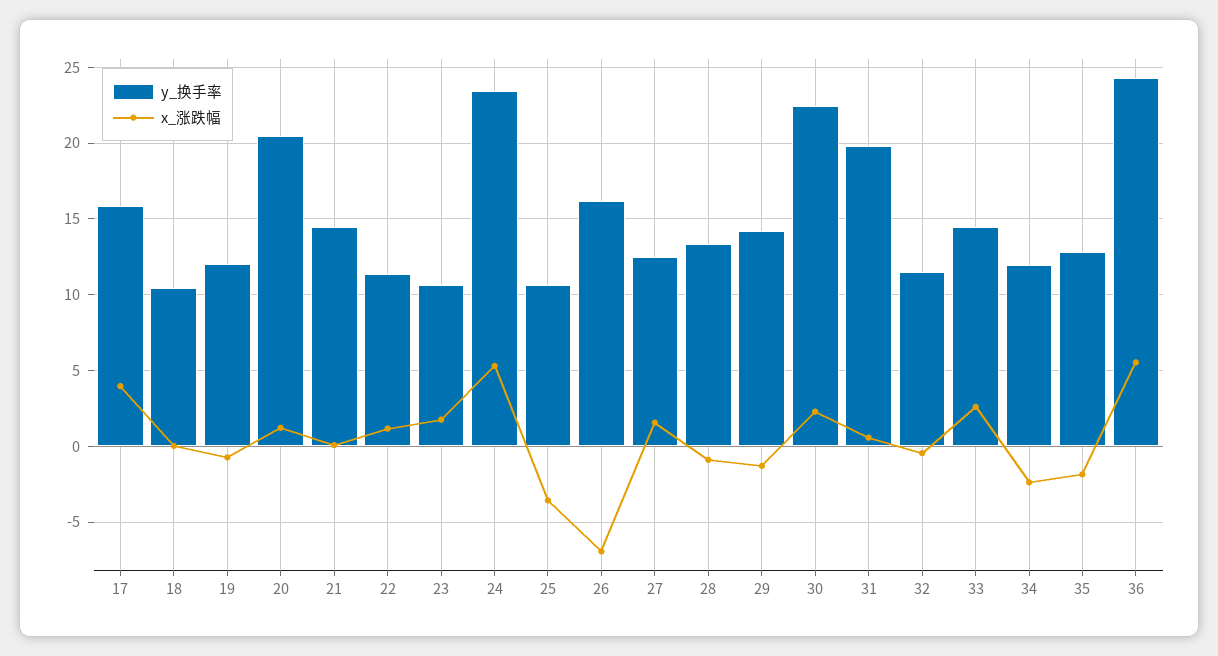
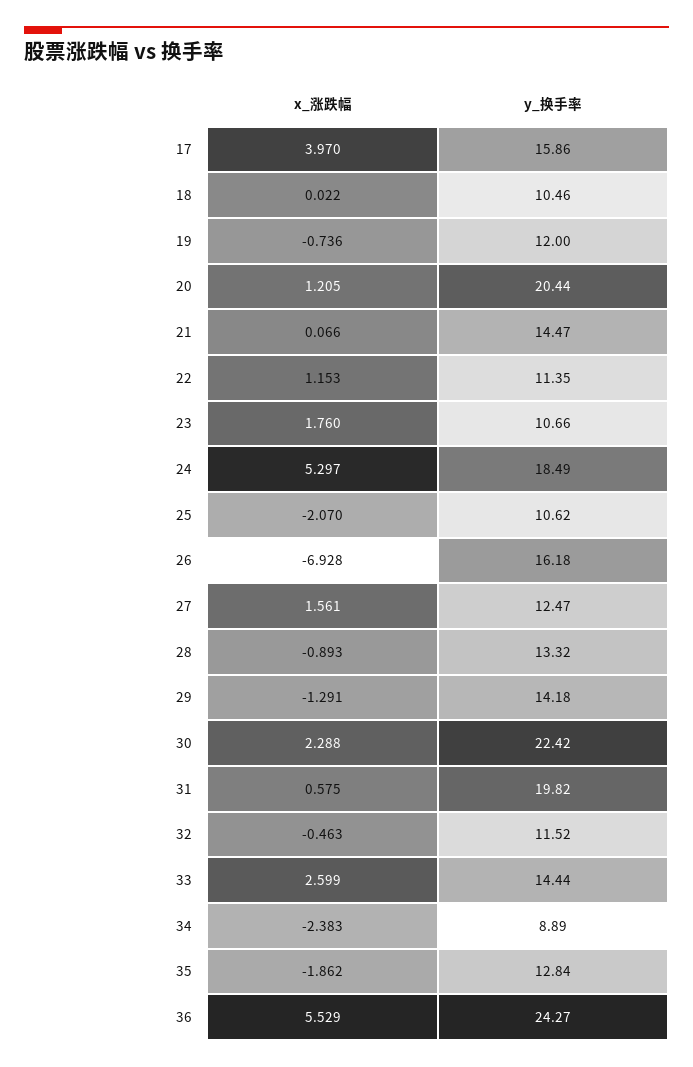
y_换手率, 24: 23.5 -> 18.49
x_涨跌幅, 25: -3.5 -> -2.07
y_换手率, 34: 12 -> 8.89

